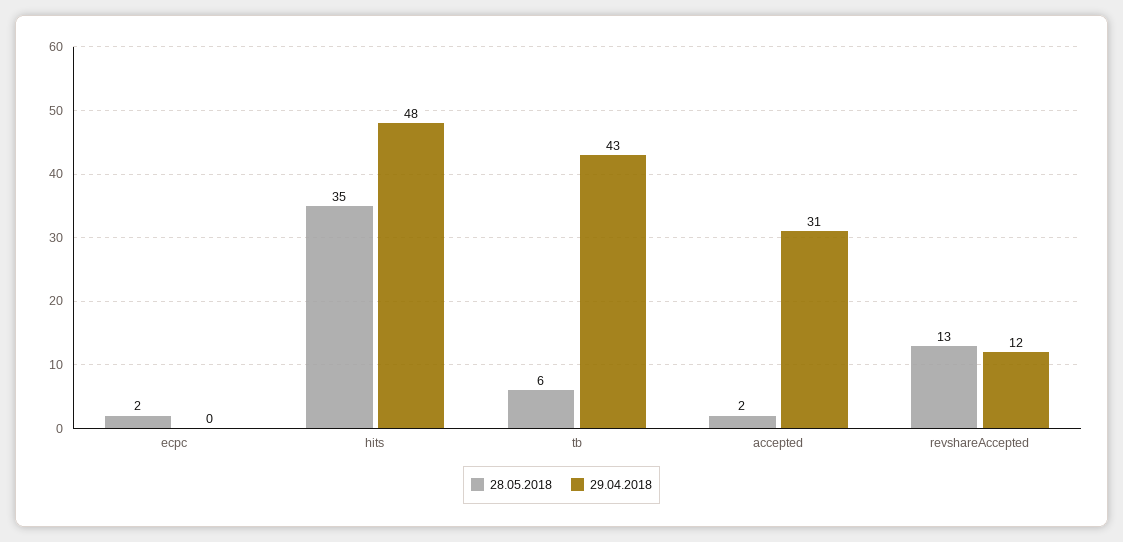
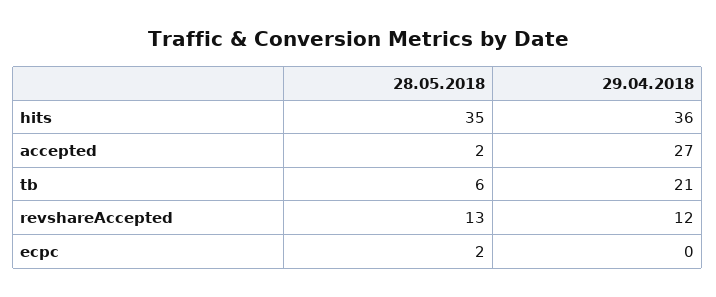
29.04.2018, hits: 48 -> 36
29.04.2018, tb: 43 -> 21
29.04.2018, accepted: 31 -> 27

